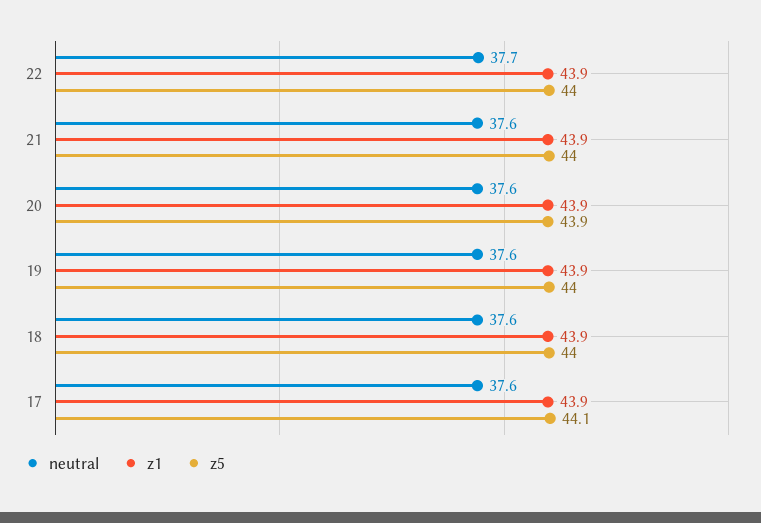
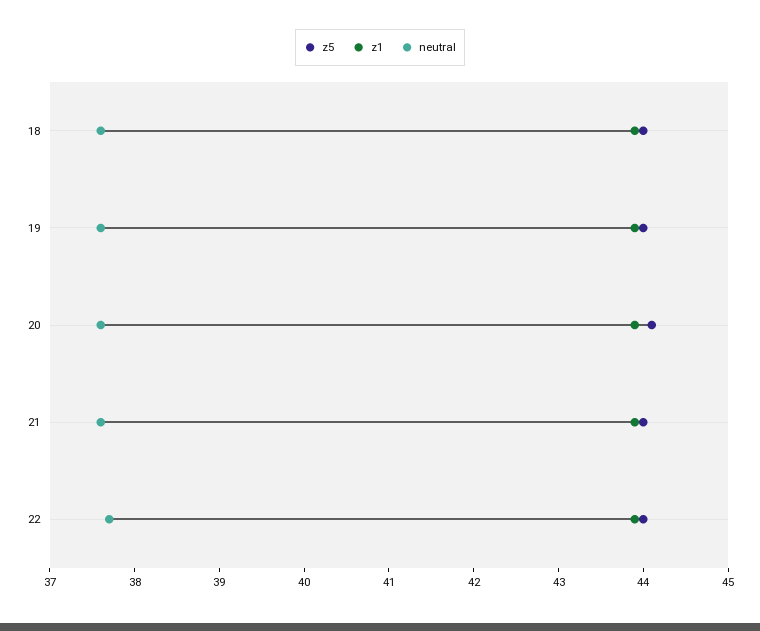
z5, 20: 43.9 -> 44.1
neutral, 17: 37.6 -> none
z1, 17: 43.9 -> none
z5, 17: 44.1 -> none

